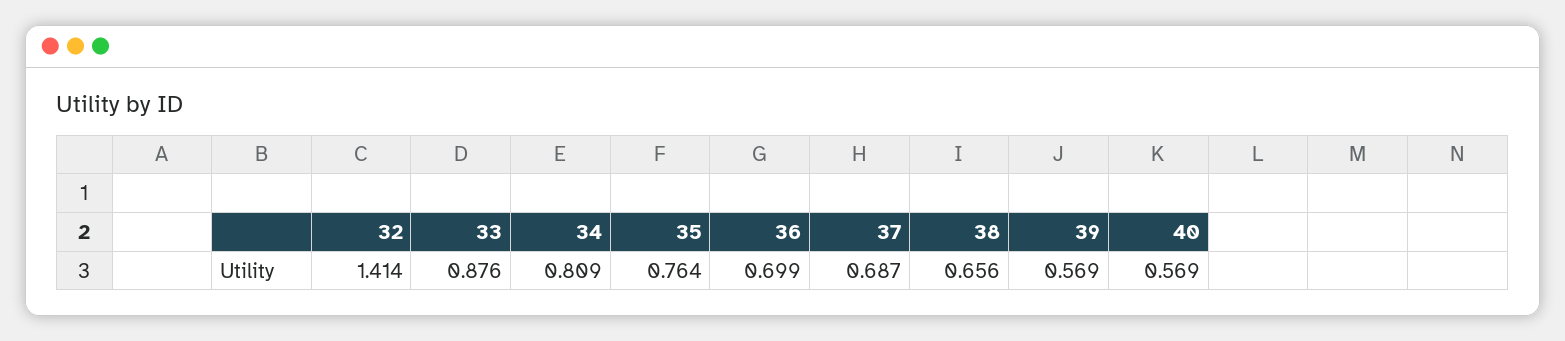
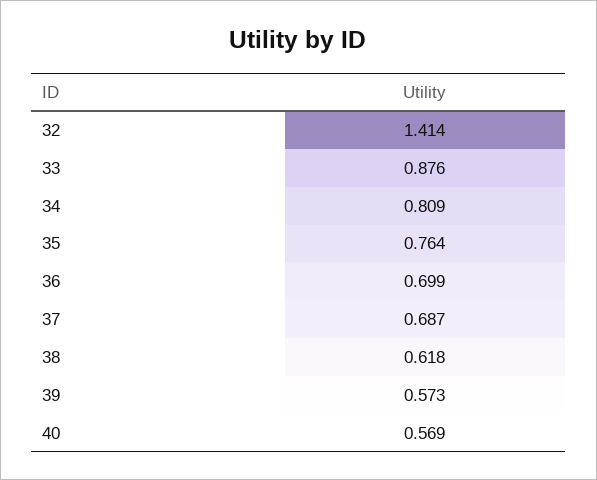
38: 0.656 -> 0.618
39: 0.569 -> 0.573

